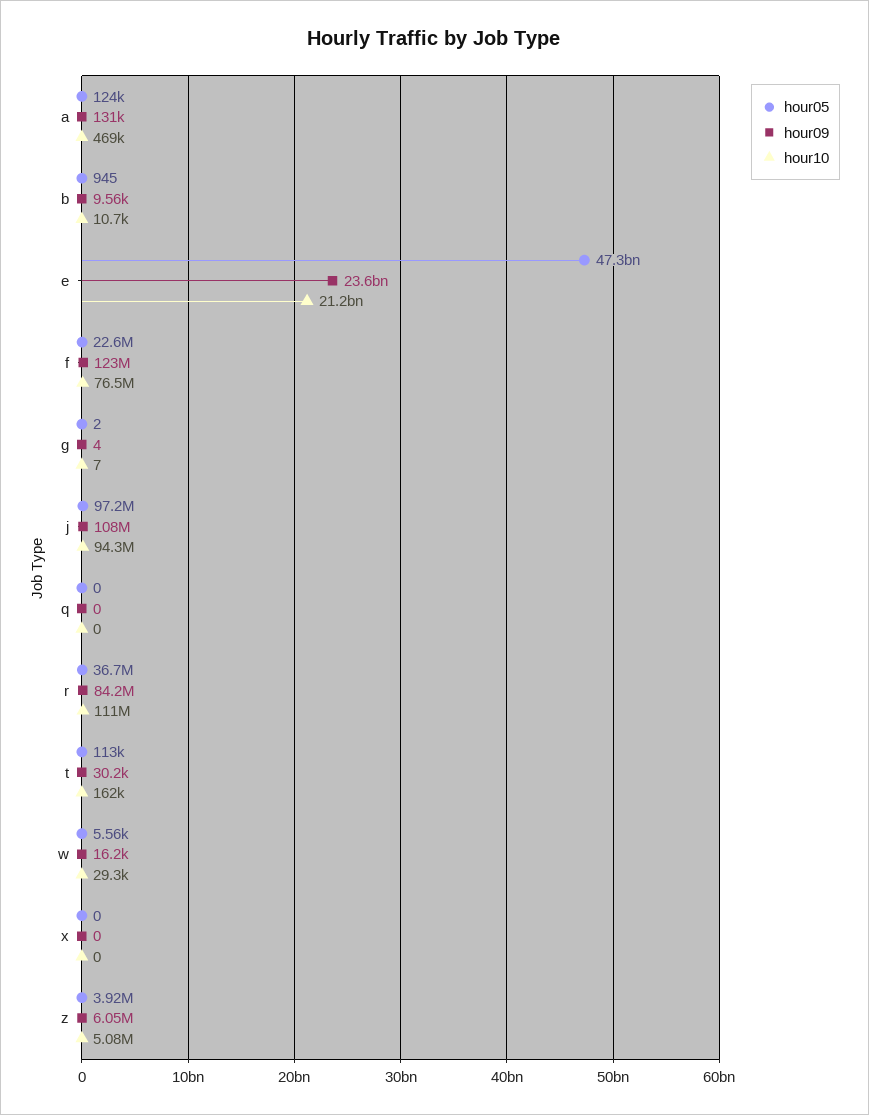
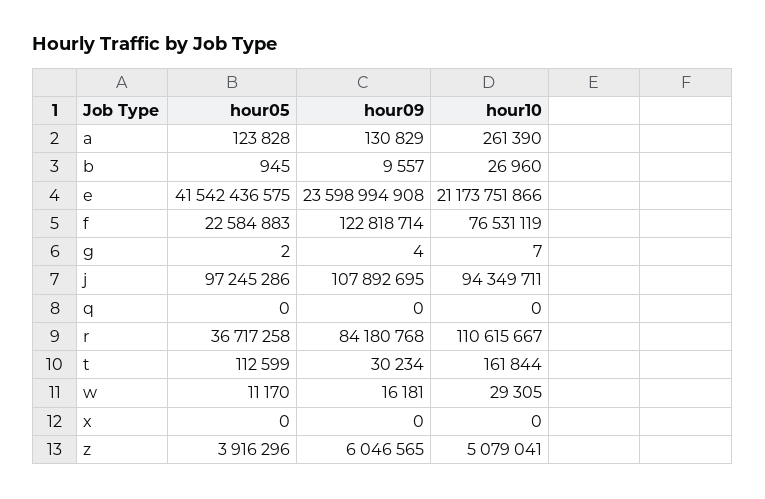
hour10, a: 469000 -> 261390
hour10, b: 10700 -> 26960
hour05, e: 47300000000 -> 41542436575
hour05, w: 5560 -> 11170

